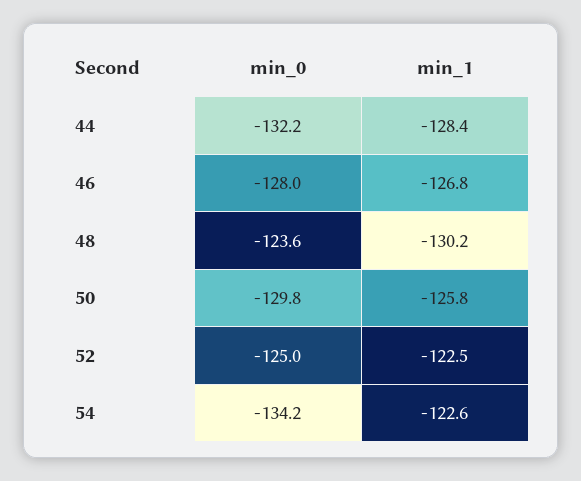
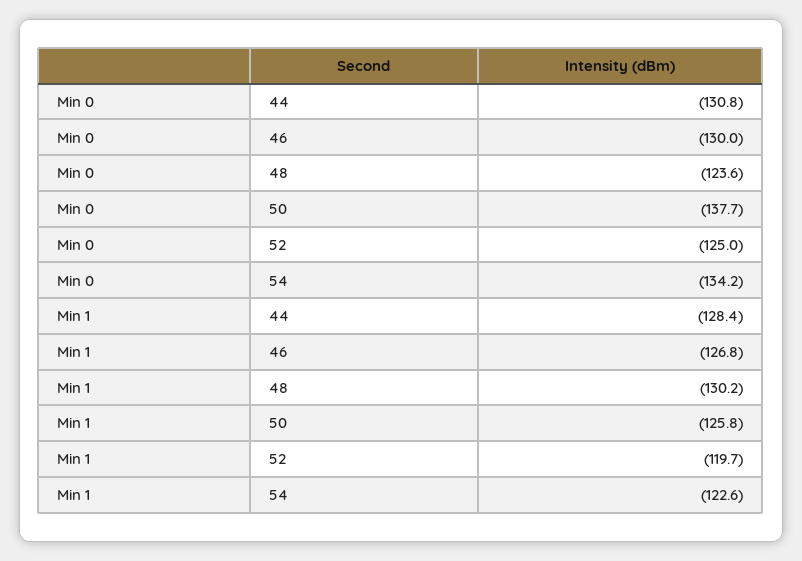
min_0, 44: -132.2 -> -130.8
min_0, 46: -128 -> -130
min_0, 50: -129.8 -> -137.7
min_1, 52: -122.5 -> -119.7

